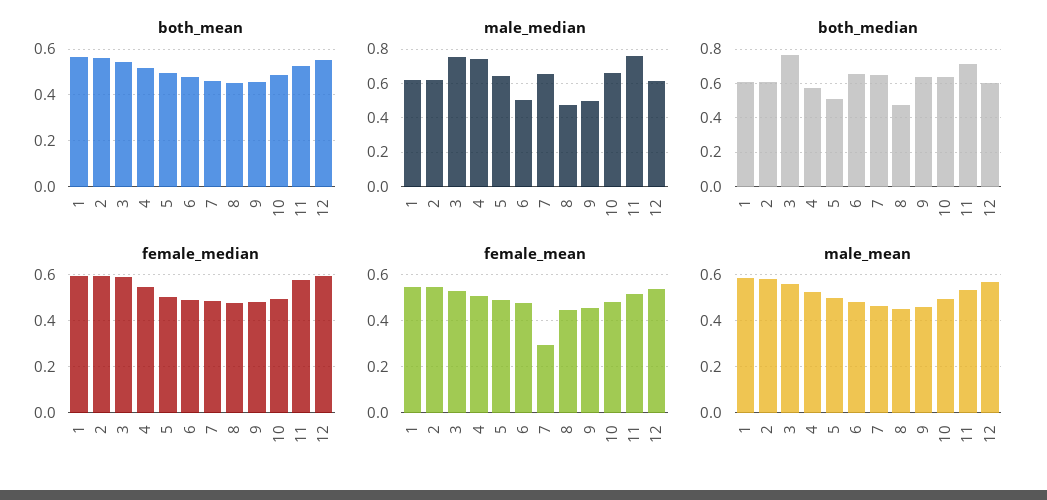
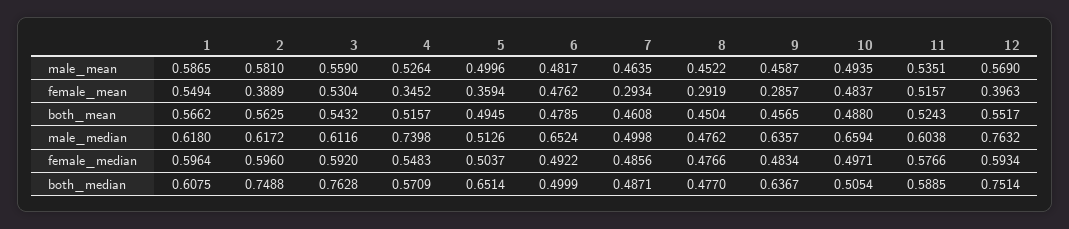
male_median, 3: 0.75 -> 0.6116
male_median, 5: 0.65 -> 0.5126
male_median, 6: 0.5 -> 0.6524
male_median, 7: 0.65 -> 0.4998
male_median, 9: 0.5 -> 0.6357
male_median, 11: 0.75 -> 0.6038
male_median, 12: 0.6 -> 0.7632
both_median, 2: 0.6 -> 0.7488
both_median, 5: 0.5 -> 0.6514
both_median, 6: 0.65 -> 0.4999
both_median, 7: 0.65 -> 0.4871
both_median, 10: 0.65 -> 0.5054
both_median, 11: 0.7 -> 0.5885
both_median, 12: 0.6 -> 0.7514
female_mean, 2: 0.55 -> 0.3889
female_mean, 4: 0.5 -> 0.3452
female_mean, 5: 0.5 -> 0.3594
female_mean, 8: 0.45 -> 0.2919
female_mean, 9: 0.45 -> 0.2857
female_mean, 12: 0.55 -> 0.3963

